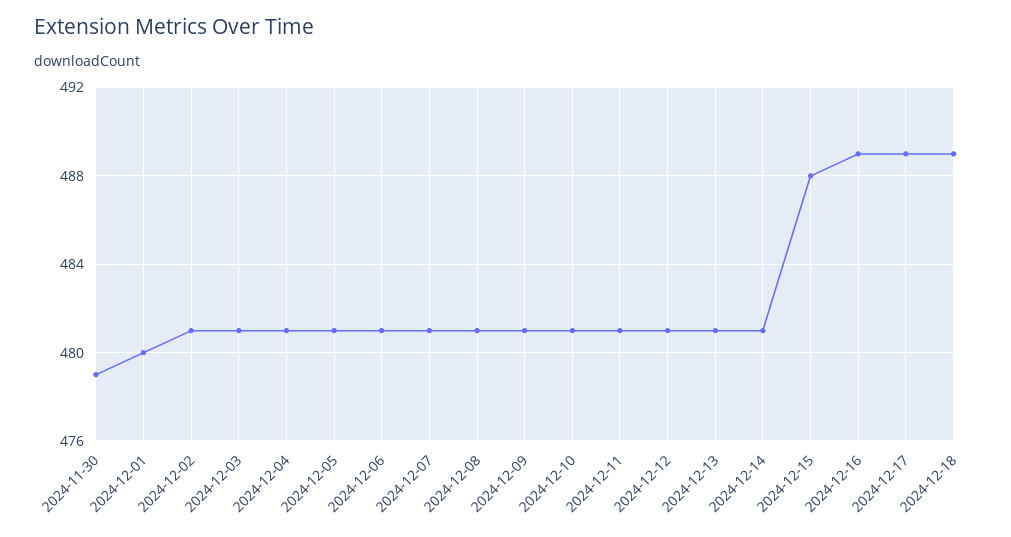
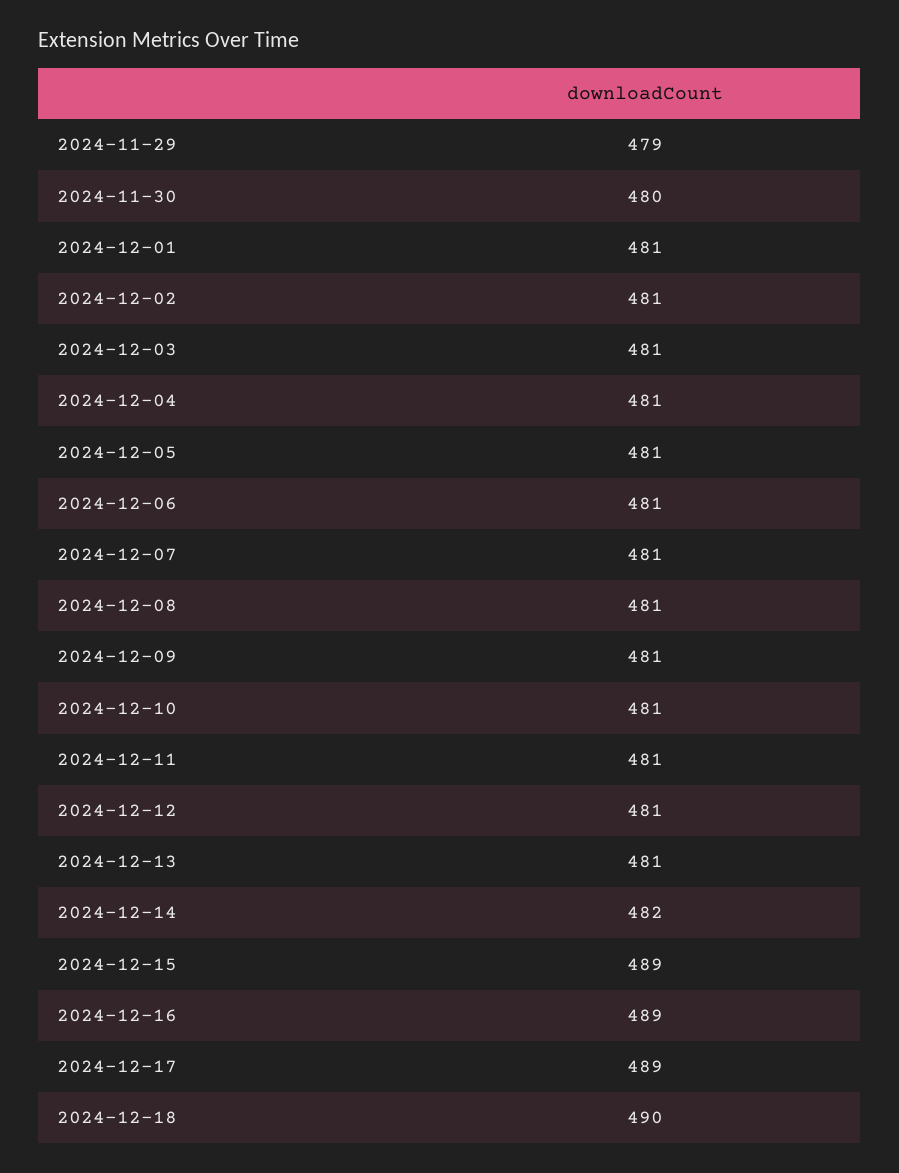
2024-11-30: 479 -> 480
2024-12-01: 480 -> 481
2024-12-14: 481 -> 482
2024-12-15: 488 -> 489
2024-12-18: 489 -> 490
2024-11-29: none -> 479

